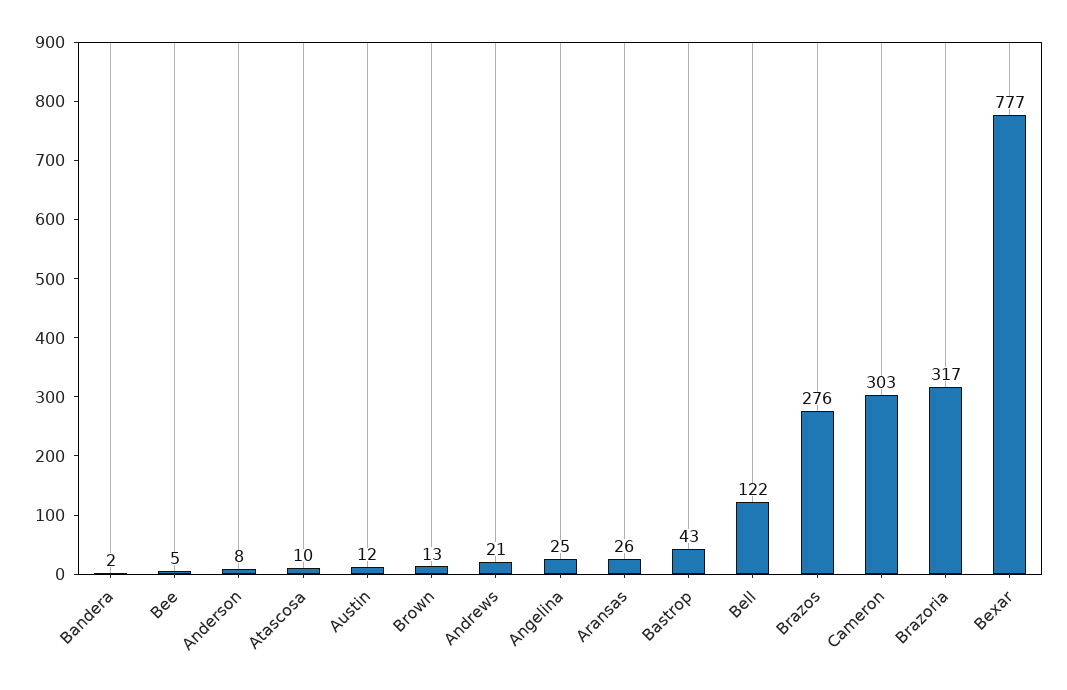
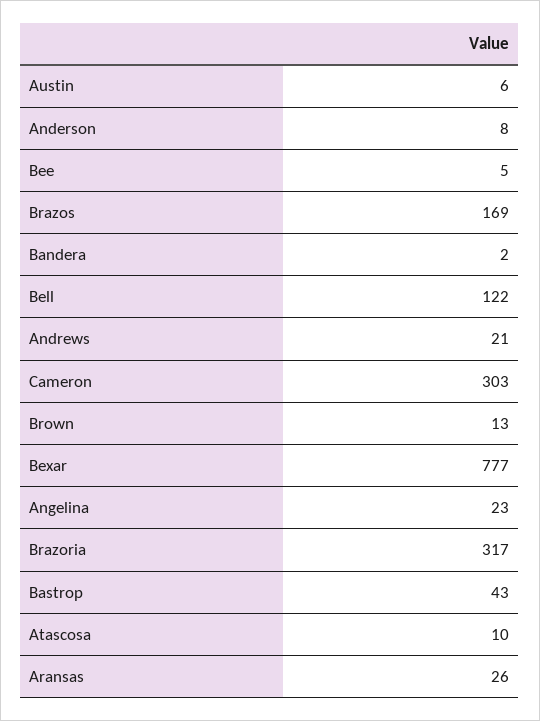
Austin: 12 -> 6
Angelina: 25 -> 23
Brazos: 276 -> 169

